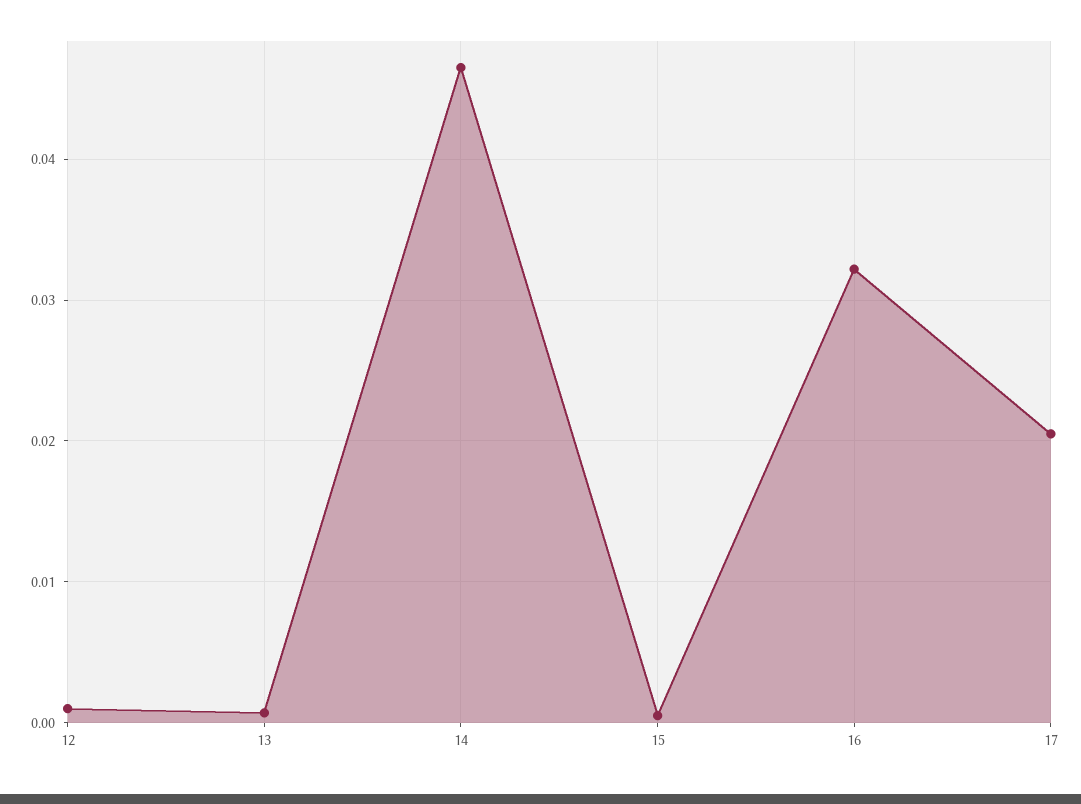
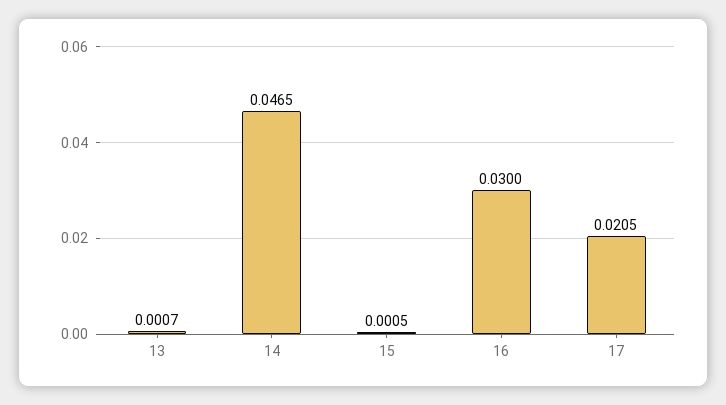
12: 0.001 -> none
16: 0.032 -> 0.03

